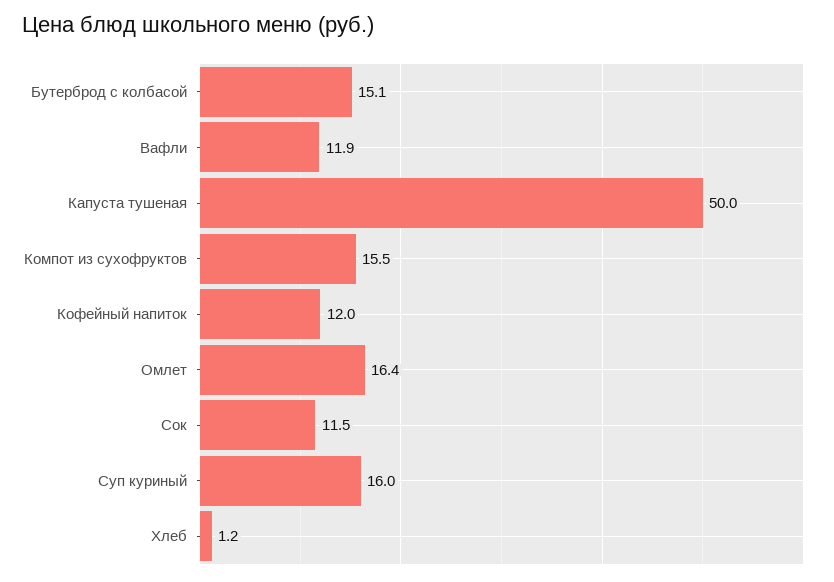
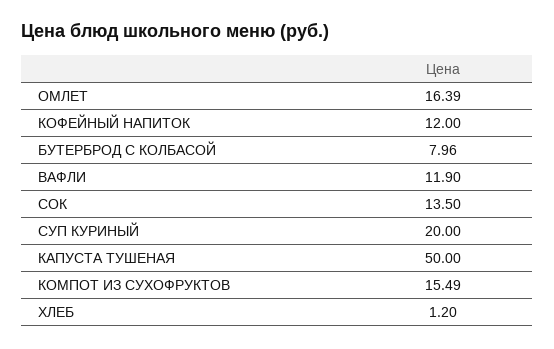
Бутерброд с колбасой: 15.1 -> 7.96
Сок: 11.5 -> 13.5
Суп куриный: 16 -> 20

